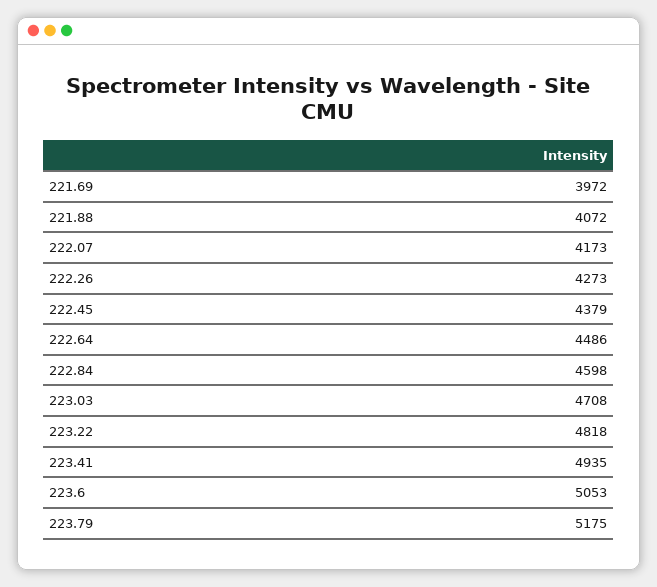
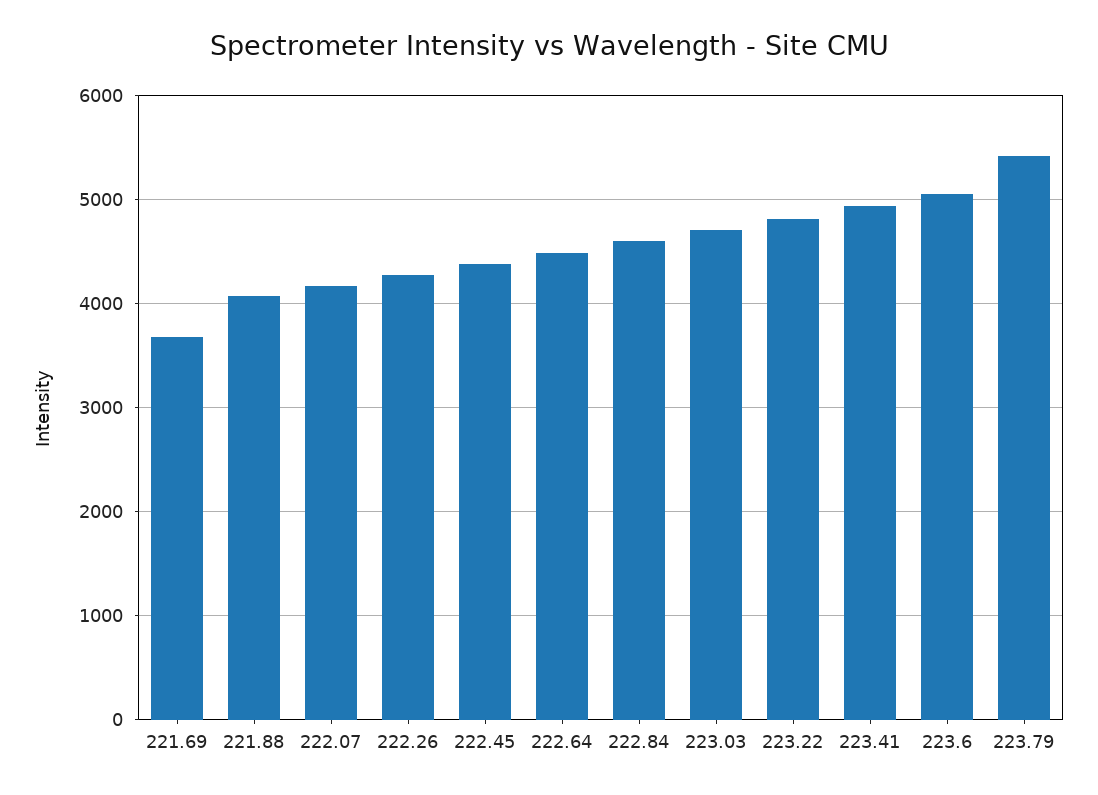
221.69: 3972 -> 3700
223.79: 5175 -> 5400

